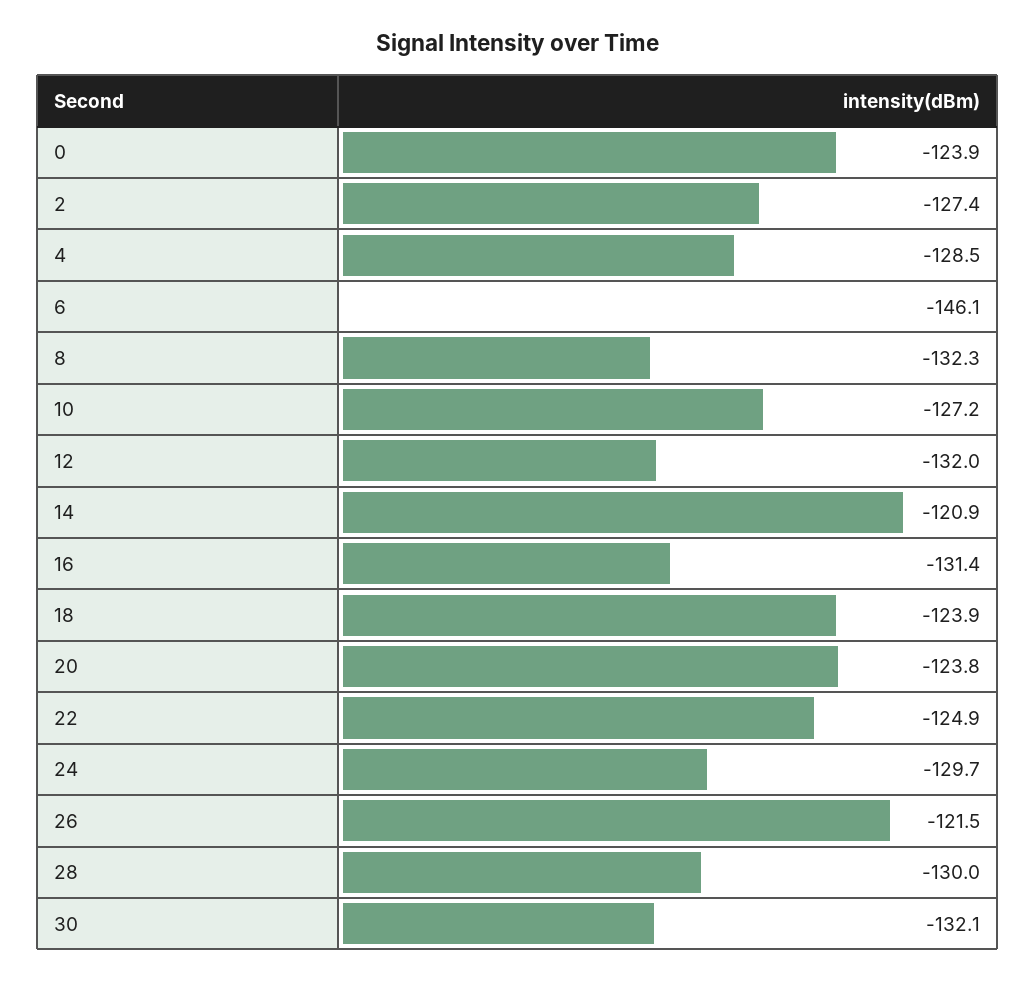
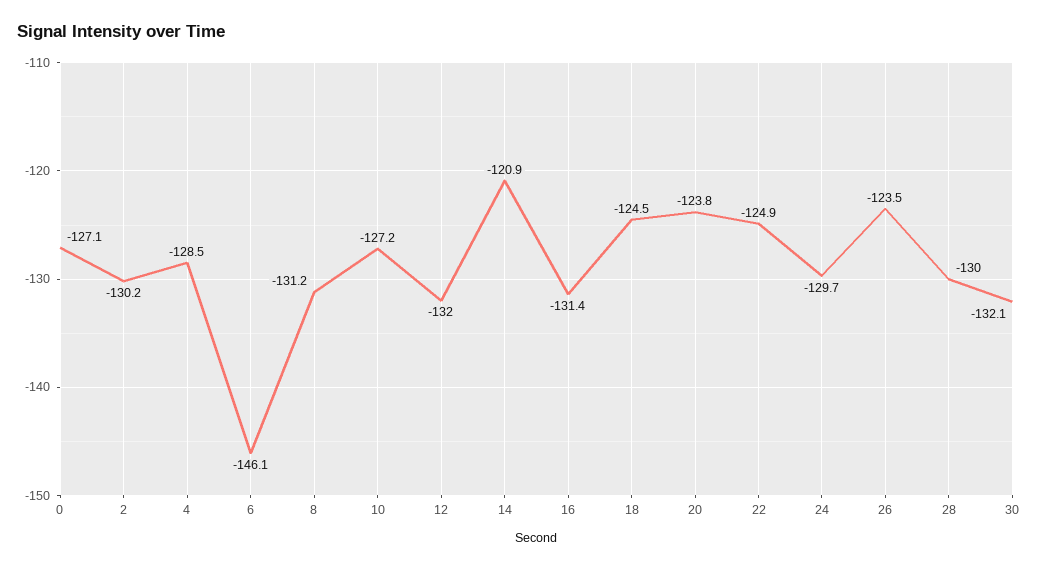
0: -123.9 -> -127.1
2: -127.4 -> -130.2
8: -132.3 -> -131.2
18: -123.9 -> -124.5
26: -121.5 -> -123.5

